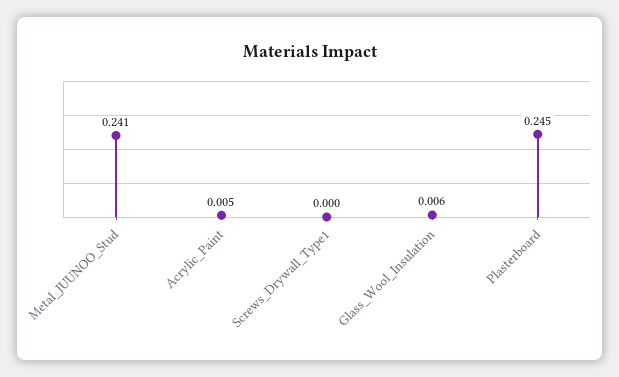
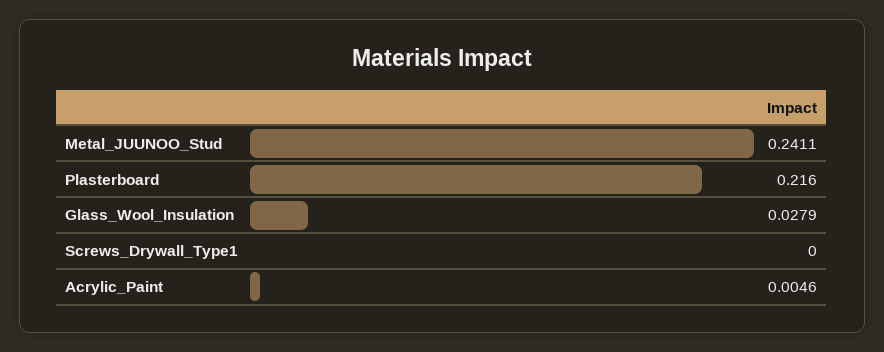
Glass_Wool_Insulation: 0.006 -> 0.0279
Plasterboard: 0.245 -> 0.216

